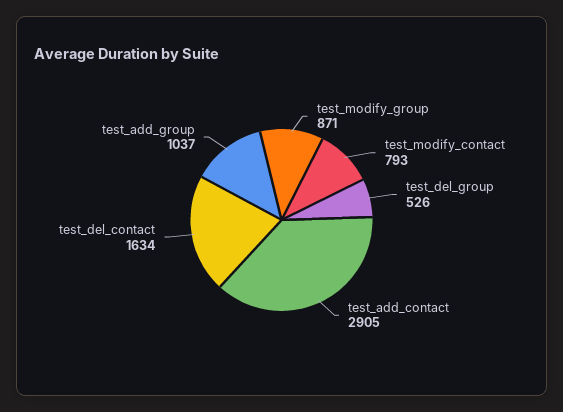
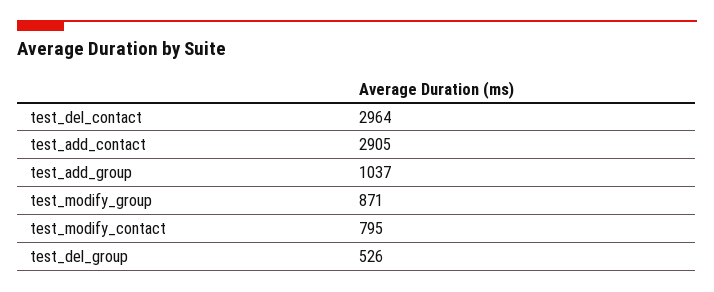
test_modify_contact: 793 -> 795
test_del_contact: 1634 -> 2964

